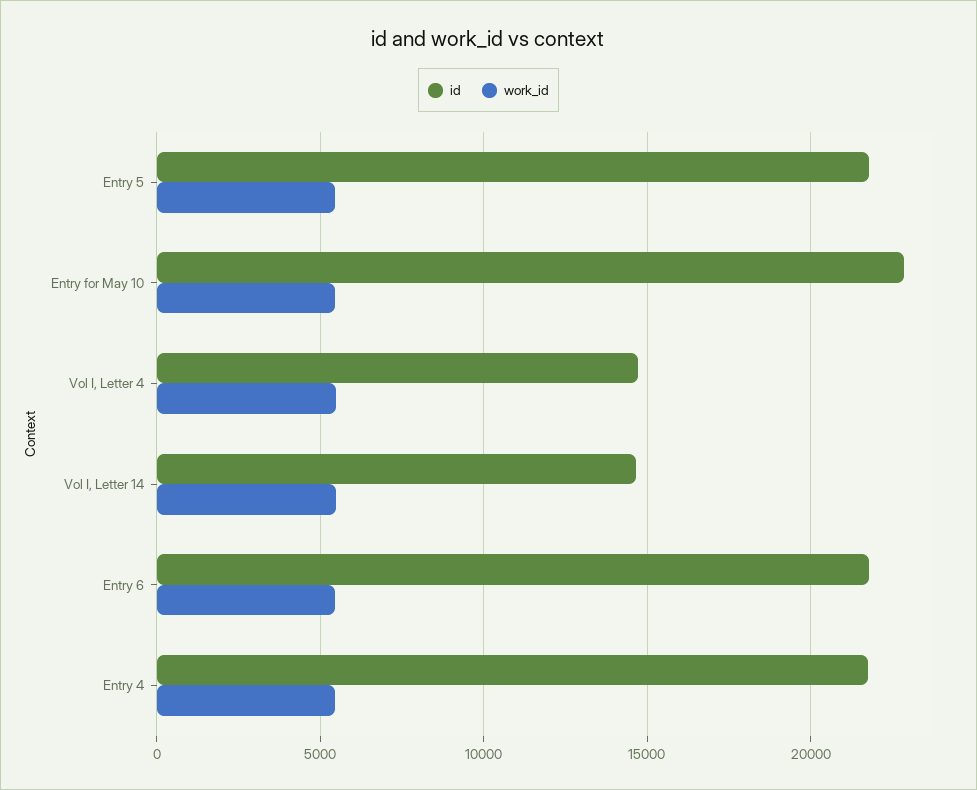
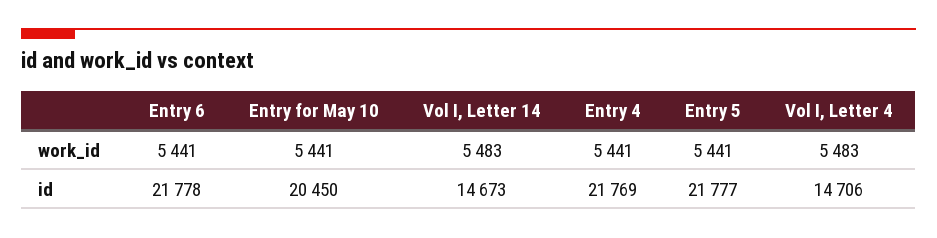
id, Entry for May 10: 23000 -> 20450

